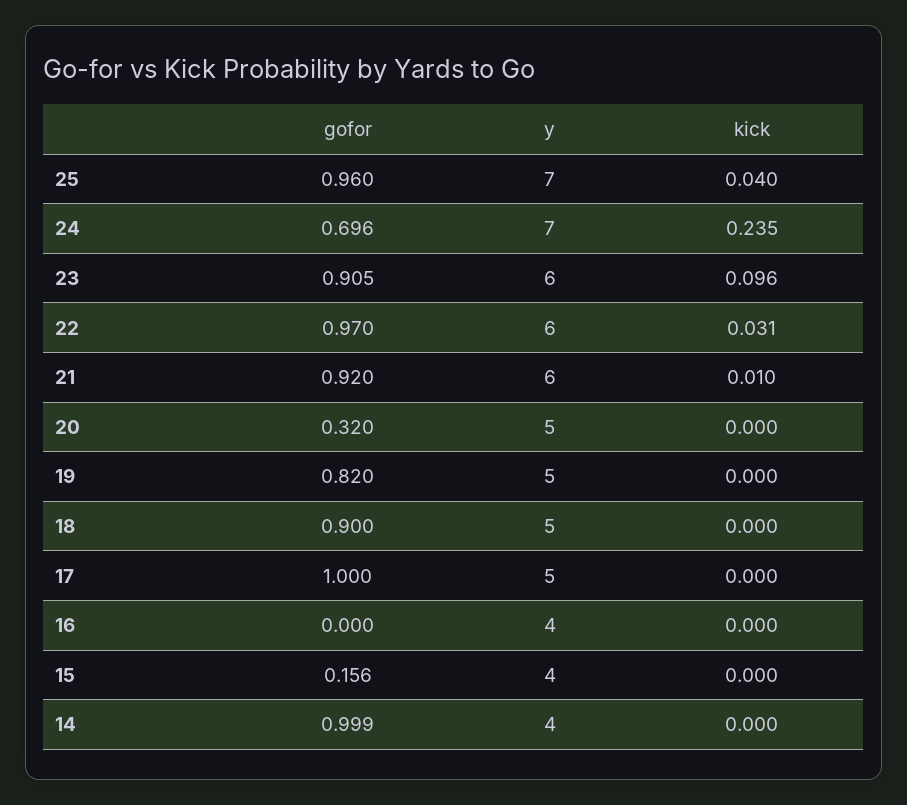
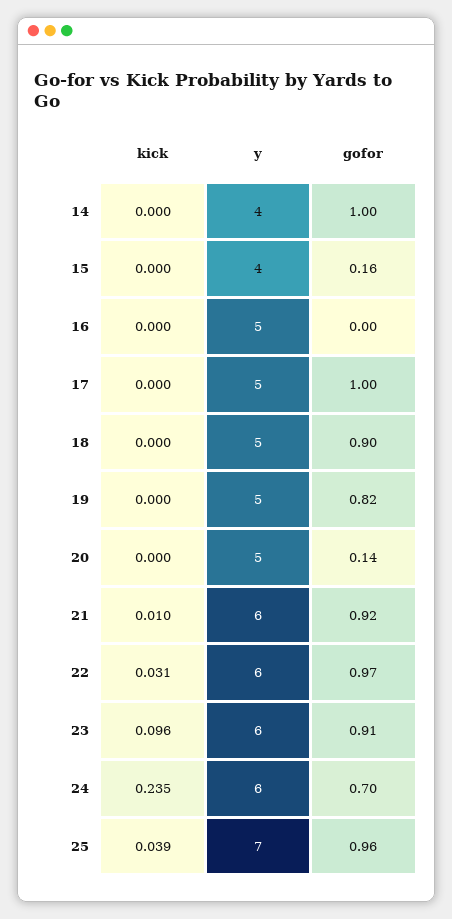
kick, 25: 0.04 -> 0.039
y, 24: 7 -> 6
gofor, 20: 0.32 -> 0.14
y, 16: 4 -> 5

